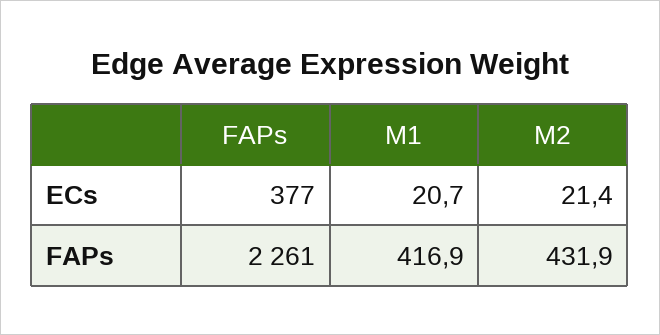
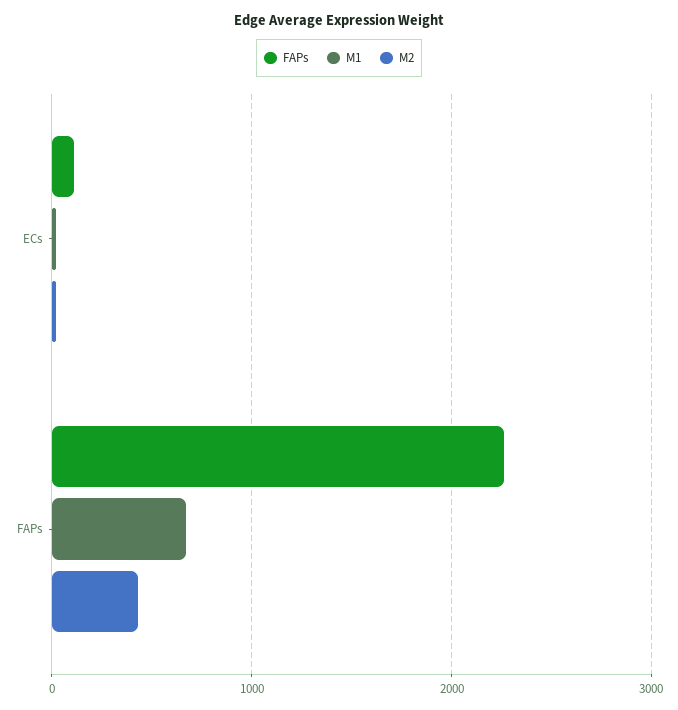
FAPs, ECs: 377 -> 100
M1, FAPs: 416.9 -> 700

